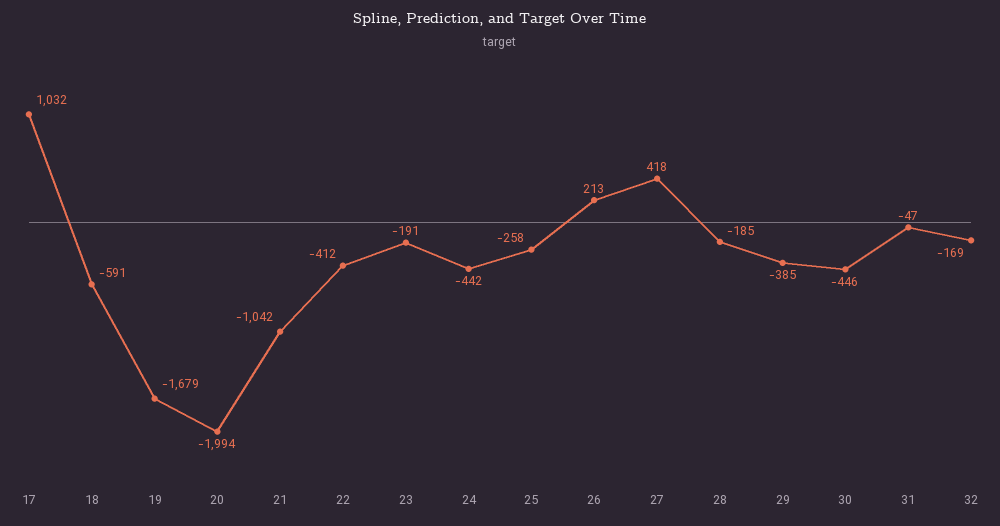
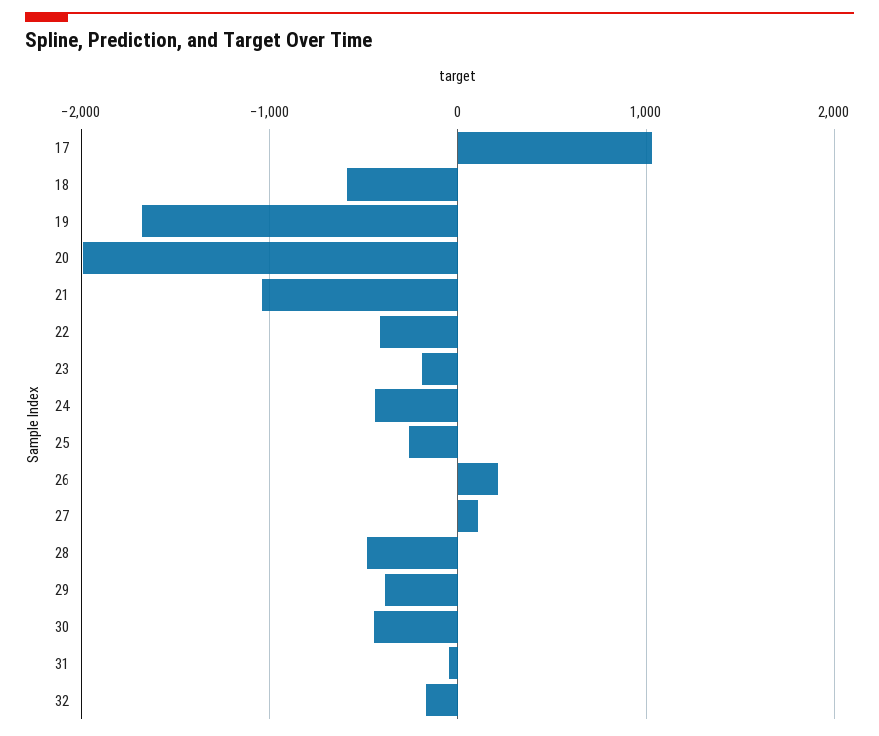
27: 418 -> 100
28: -185 -> -500

